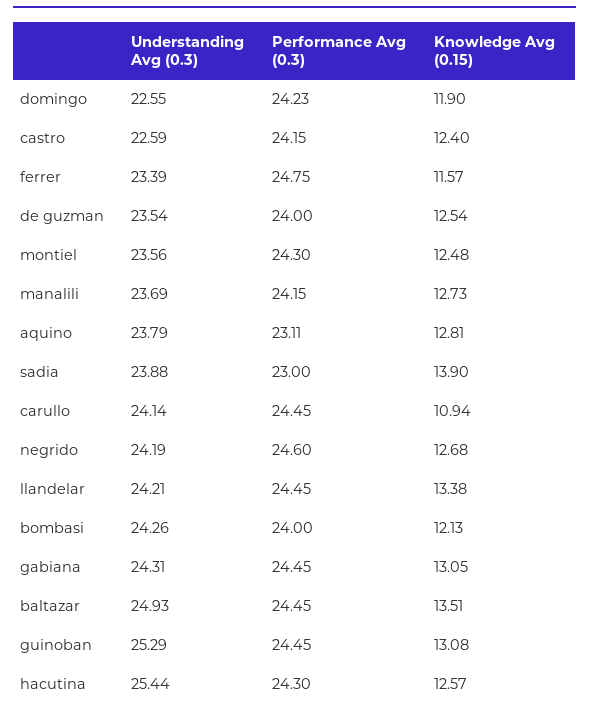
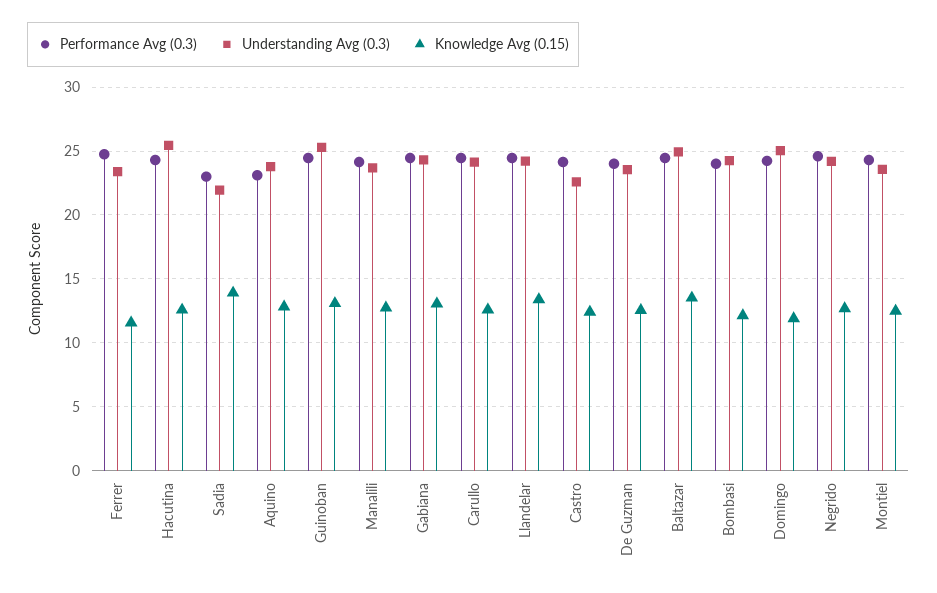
Understanding Avg (0.3), domingo: 22.55 -> 25
Understanding Avg (0.3), sadia: 23.88 -> 22
Knowledge Avg (0.15), carullo: 10.94 -> 12.5

